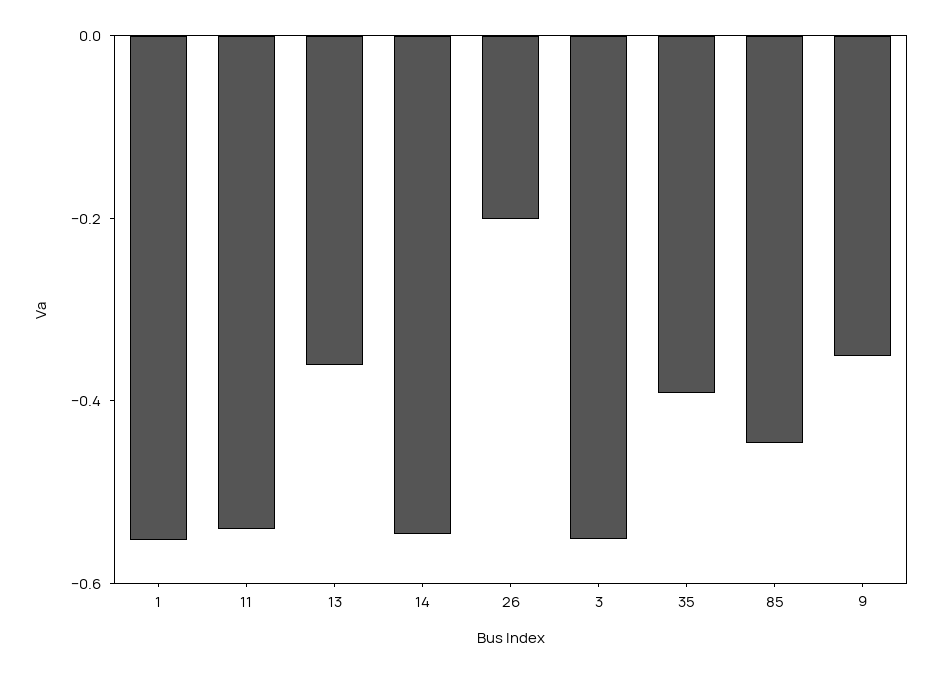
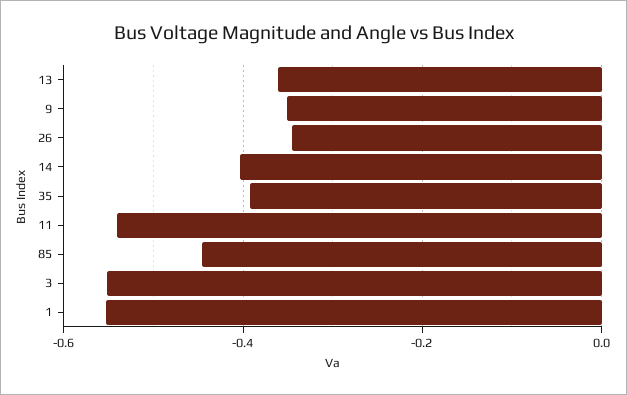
14: -0.55 -> -0.4
26: -0.2 -> -0.34

